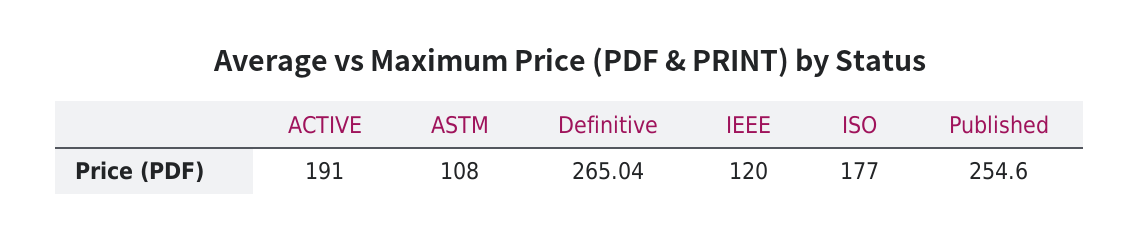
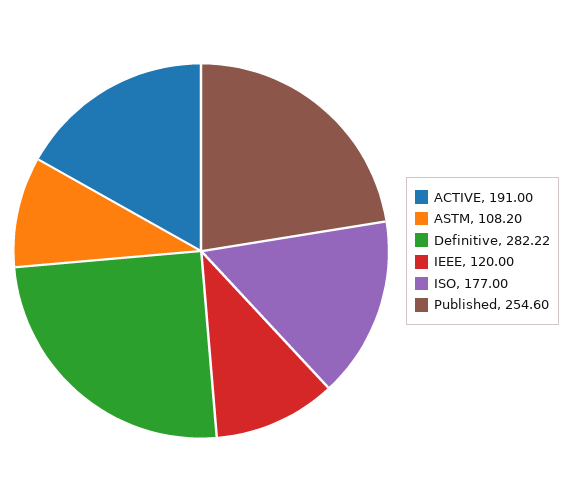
ASTM: 108 -> 108.2
Definitive: 265.04 -> 282.22

